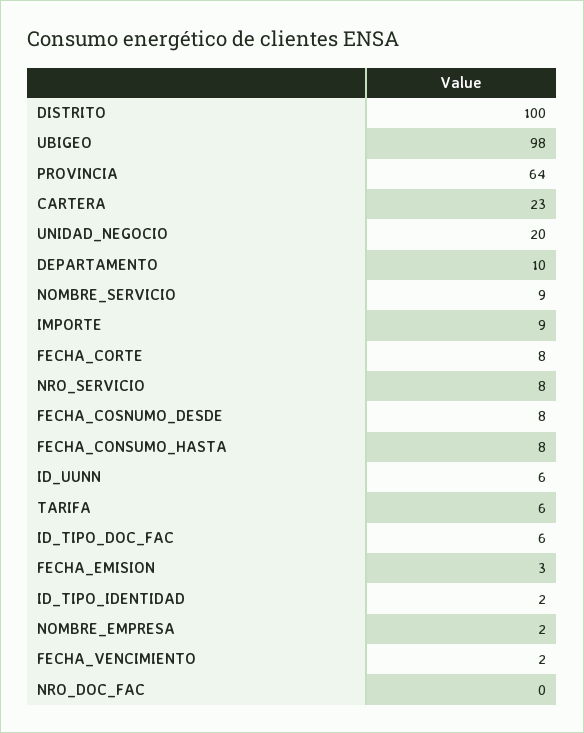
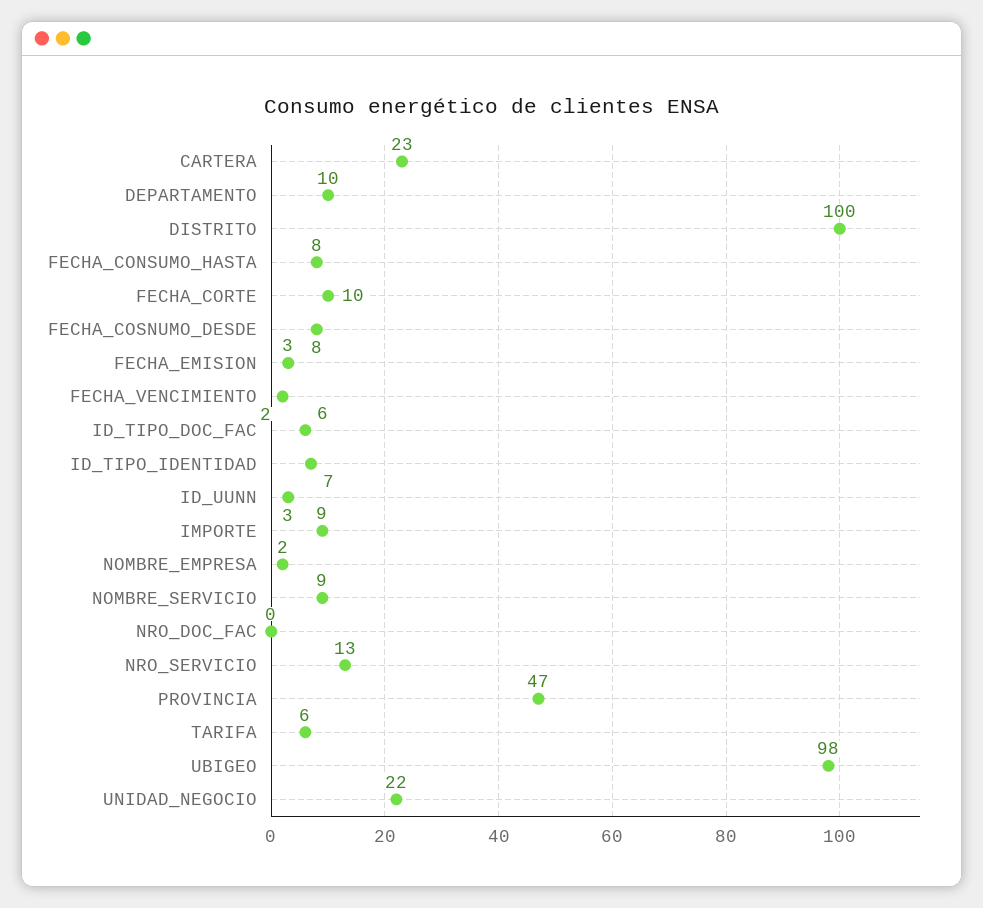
PROVINCIA: 64 -> 47
UNIDAD_NEGOCIO: 20 -> 22
FECHA_CORTE: 8 -> 10
NRO_SERVICIO: 8 -> 13
ID_UUNN: 6 -> 3
ID_TIPO_IDENTIDAD: 2 -> 7

